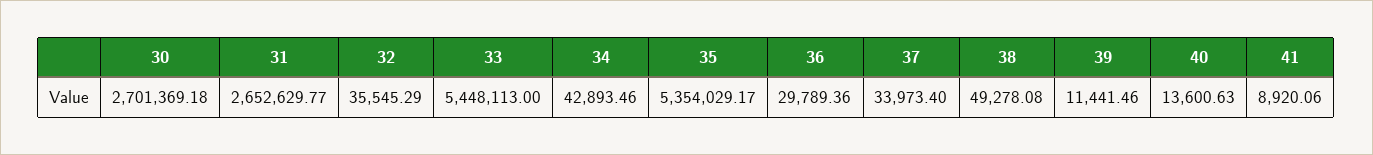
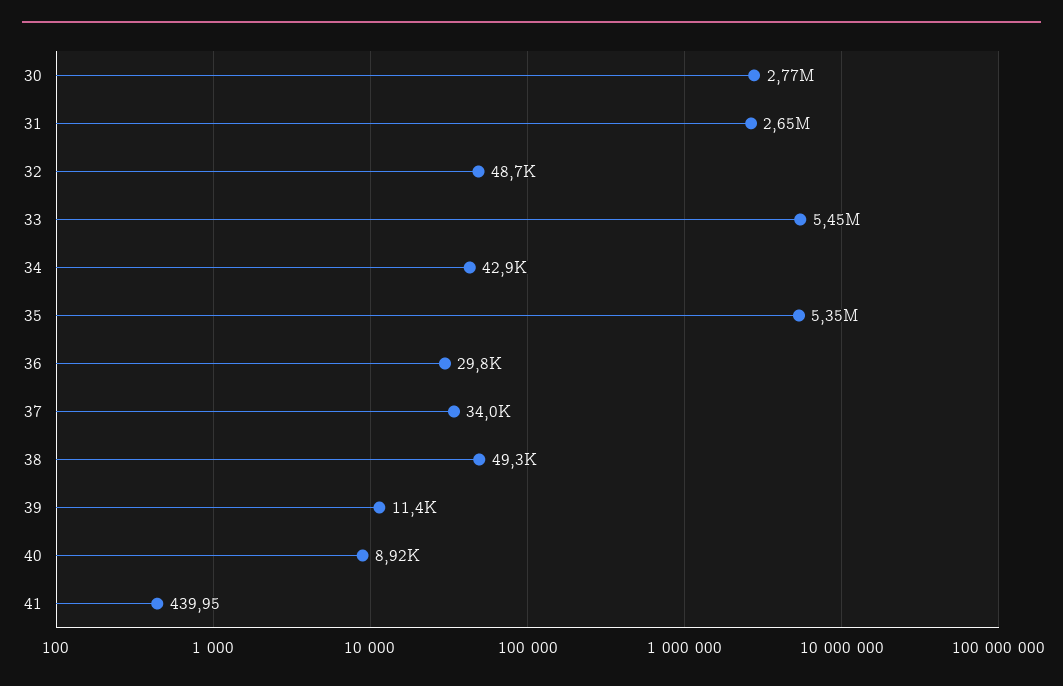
30: 2701369.18 -> 2770000
32: 35545.29 -> 48700
40: 13600.63 -> 8920
41: 8920.06 -> 439.95

